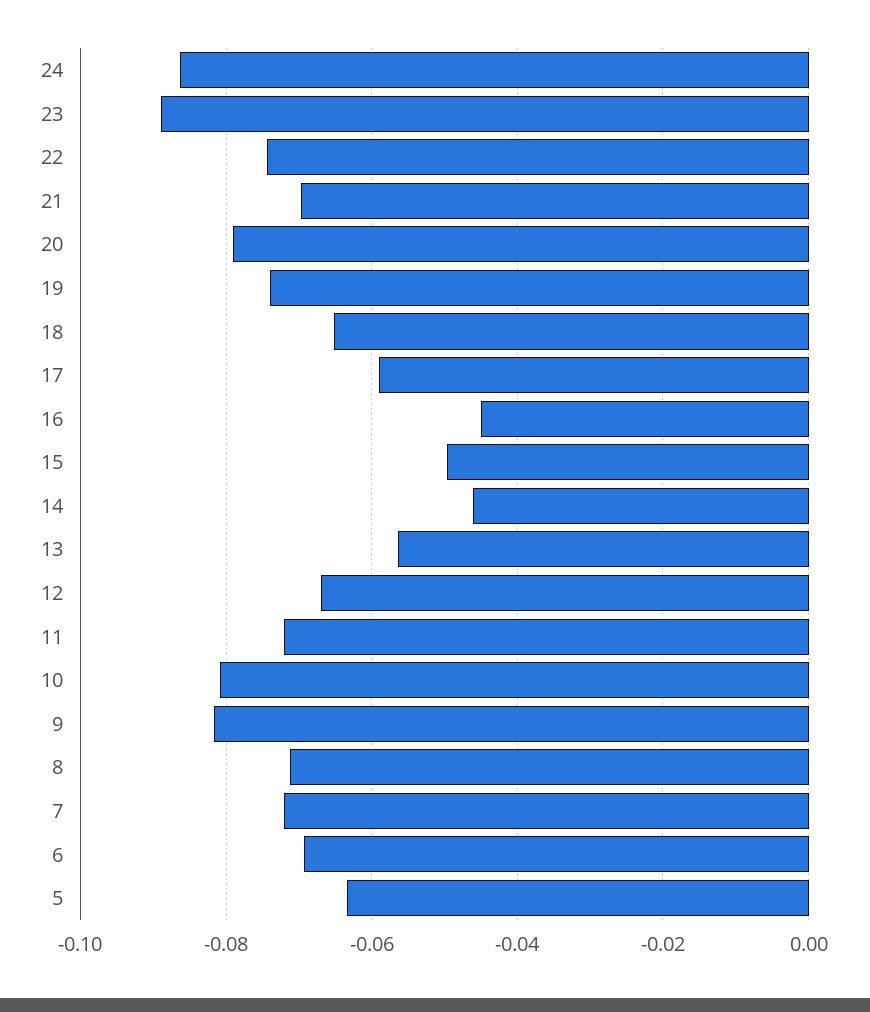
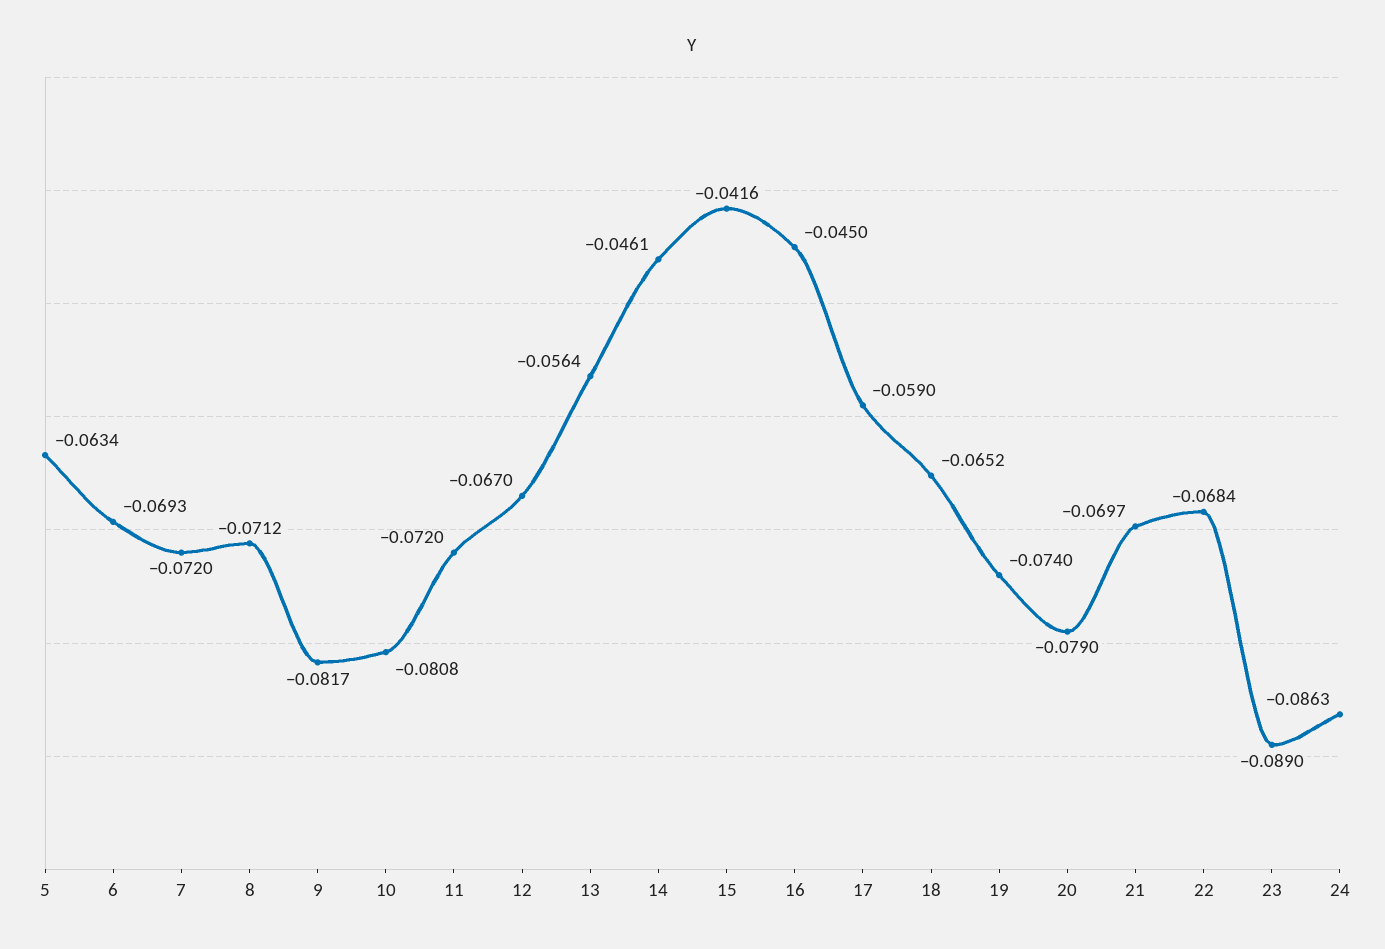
22: -0.074 -> -0.0684
15: -0.05 -> -0.0416

